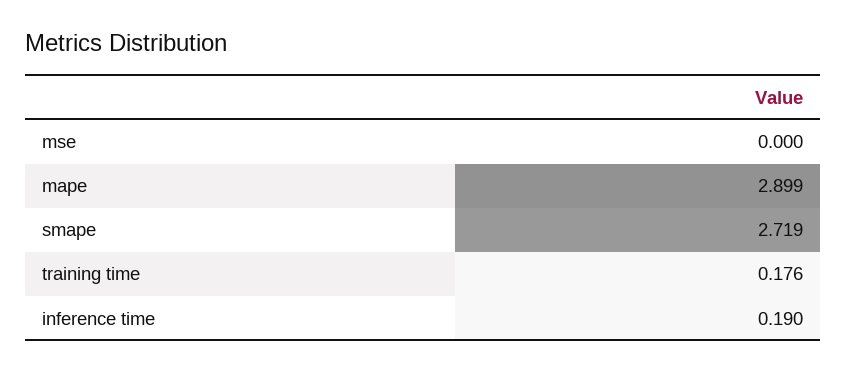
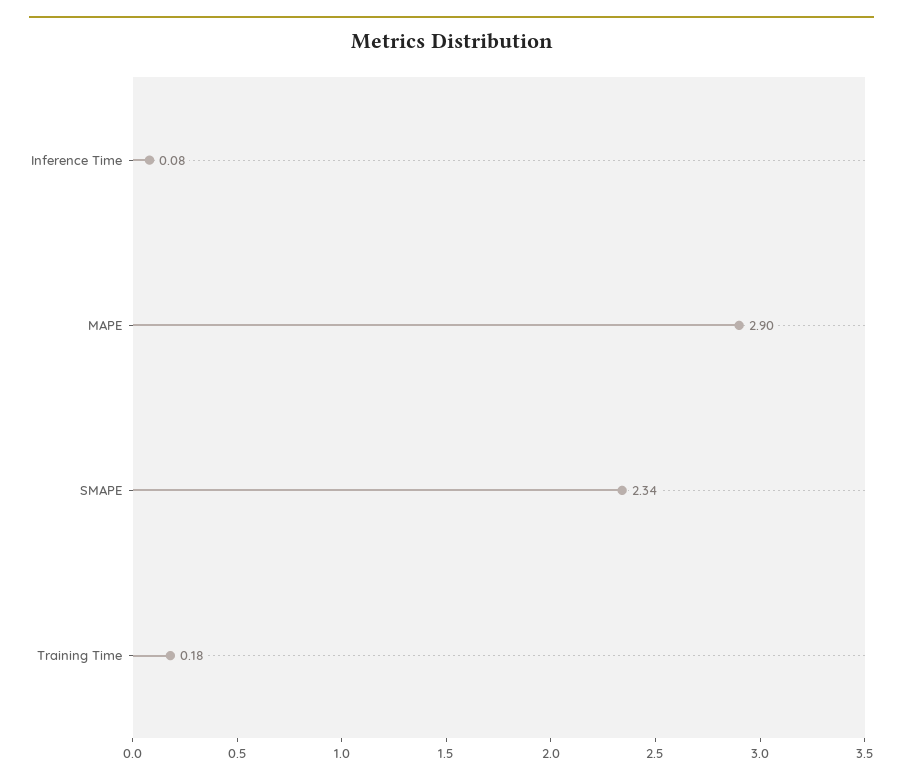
mse: 0 -> none
smape: 2.719 -> 2.34
inference time: 0.19 -> 0.08

